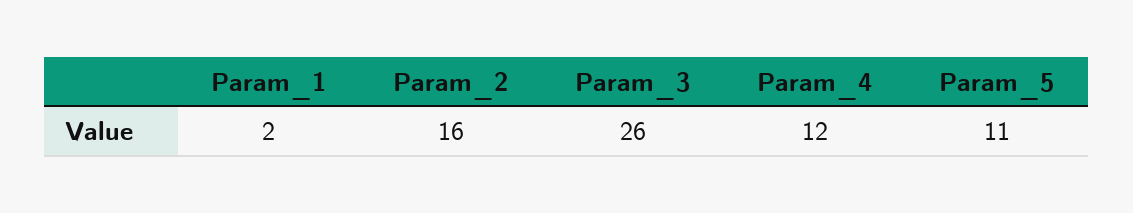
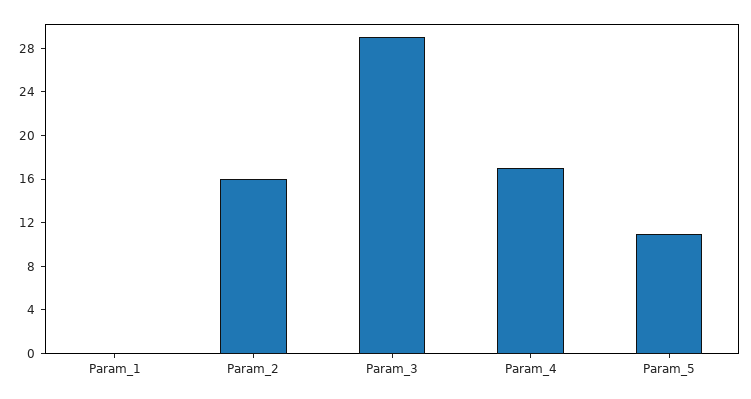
Param_1: 2 -> 0
Param_3: 26 -> 29
Param_4: 12 -> 17

